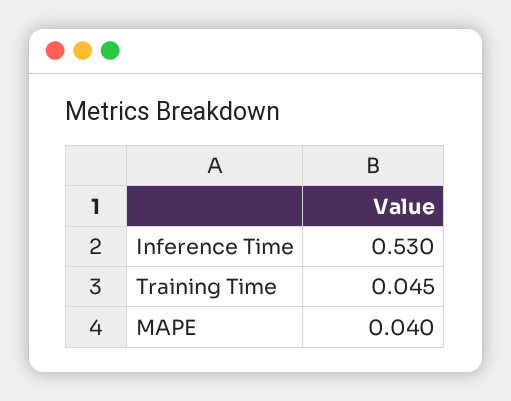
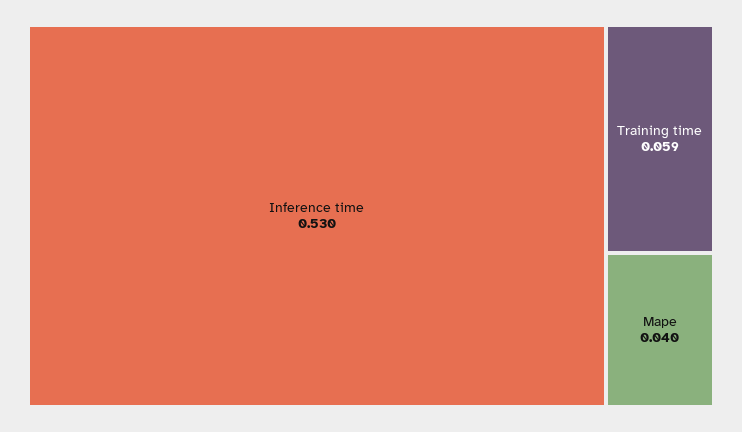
Training Time: 0.045 -> 0.059

